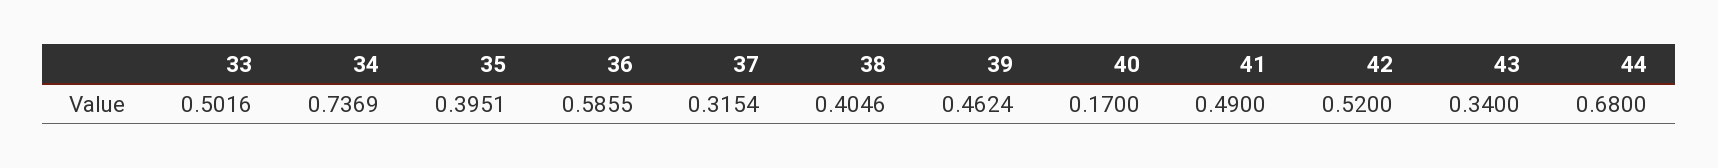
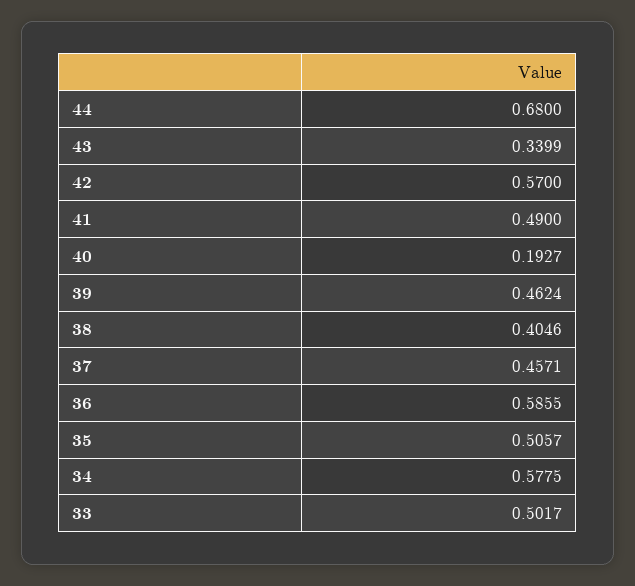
33: 0.5016 -> 0.5017
34: 0.7369 -> 0.5775
35: 0.3951 -> 0.5057
37: 0.3154 -> 0.4571
40: 0.17 -> 0.1927
42: 0.52 -> 0.57
43: 0.34 -> 0.3399

